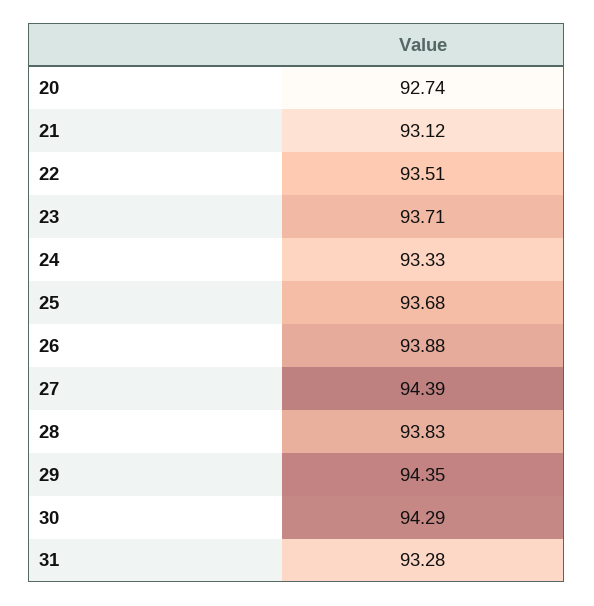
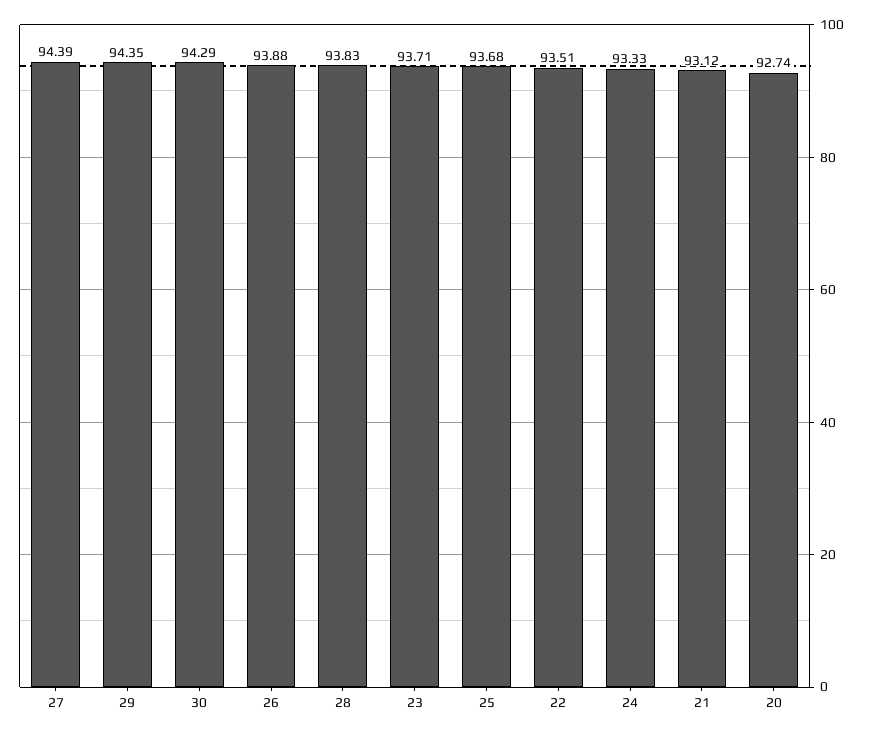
31: 93.28 -> none

